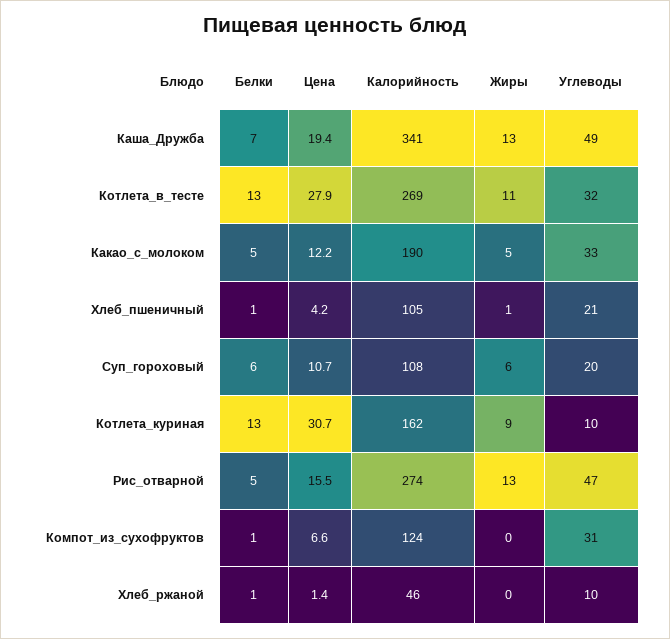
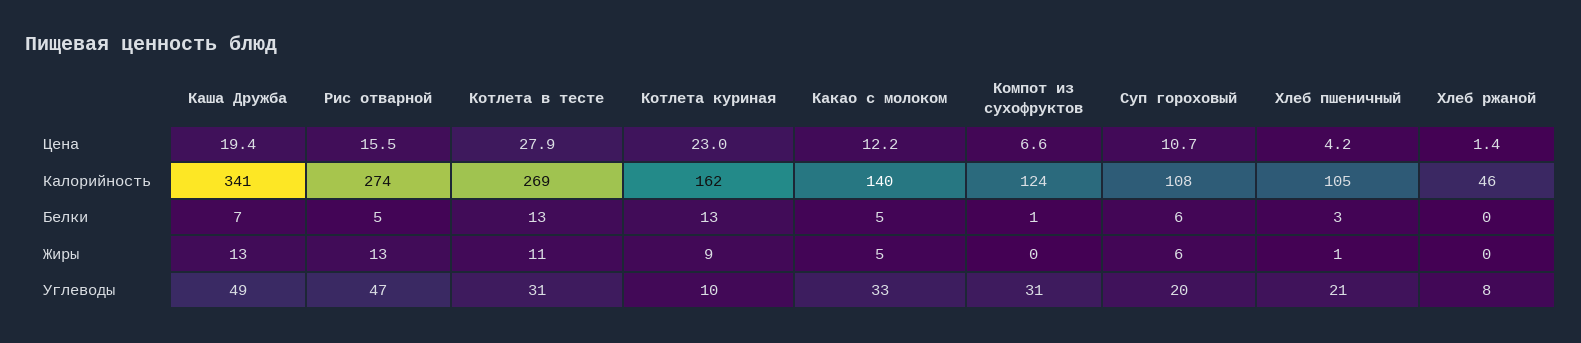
Углеводы, Котлета_в_тесте: 32 -> 31
Калорийность, Какао_с_молоком: 190 -> 140
Белки, Хлеб_пшеничный: 1 -> 3
Цена, Котлета_куриная: 30.7 -> 23
Белки, Хлеб_ржаной: 1 -> 0
Углеводы, Хлеб_ржаной: 10 -> 8

